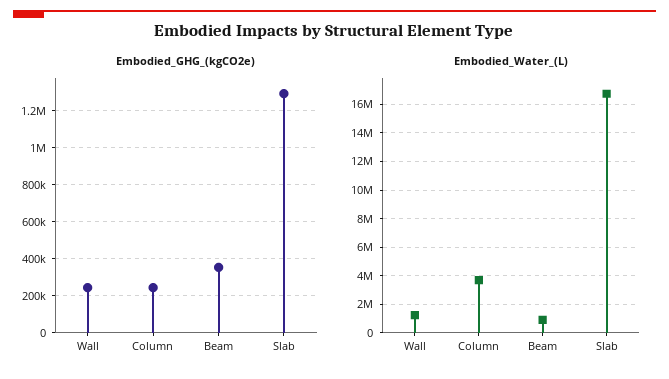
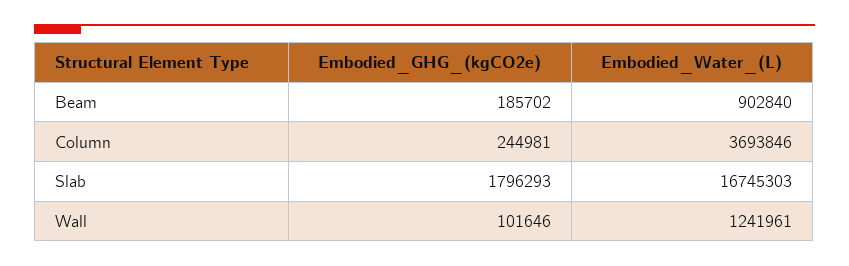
Embodied_GHG_(kgCO2e), Wall: 250000 -> 101646
Embodied_GHG_(kgCO2e), Beam: 350000 -> 185702
Embodied_GHG_(kgCO2e), Slab: 1300000 -> 1796293

